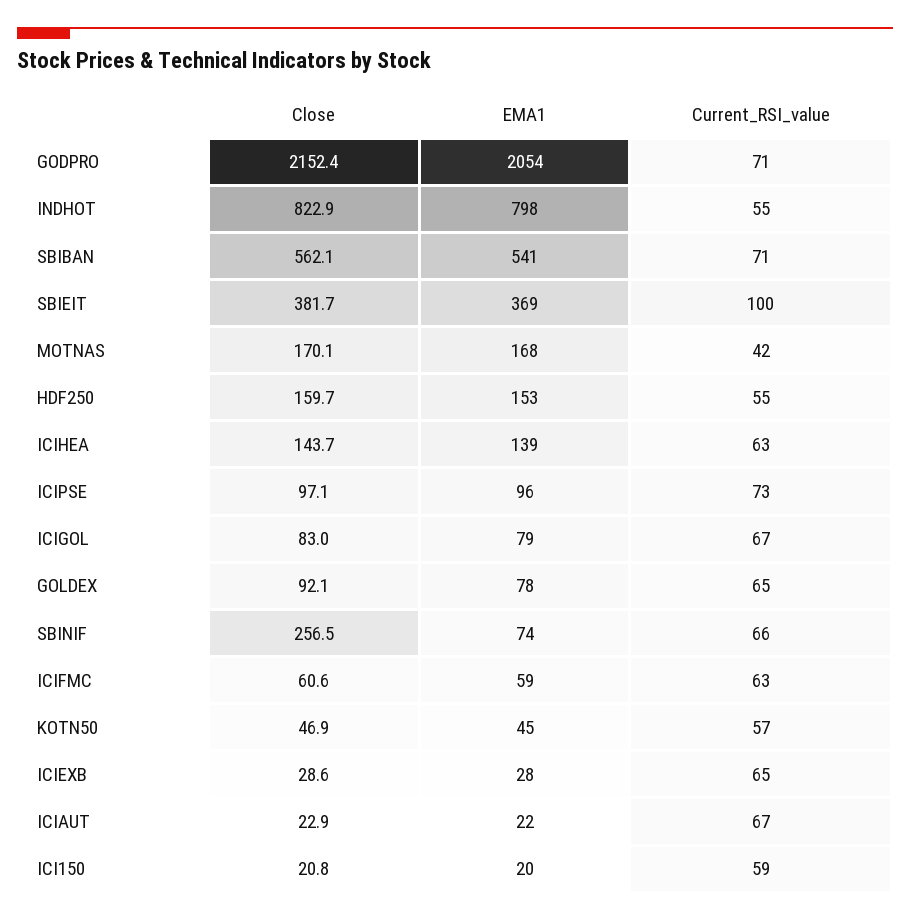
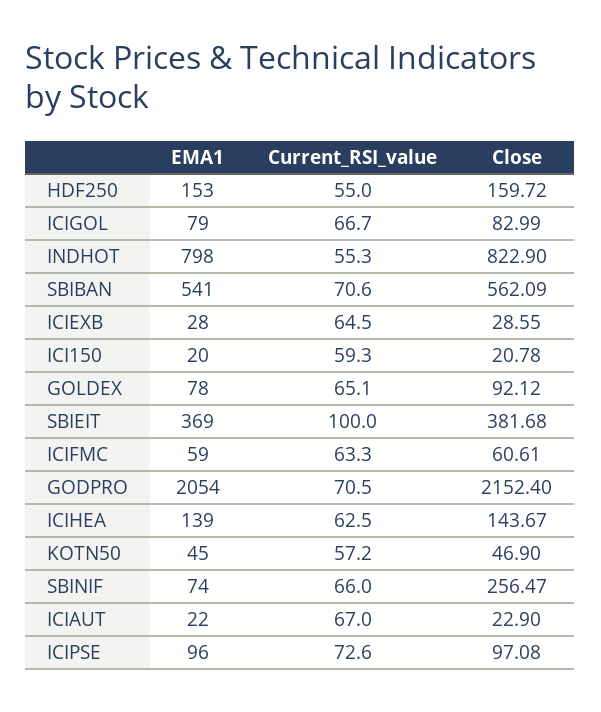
Close, MOTNAS: 170.1 -> none
EMA1, MOTNAS: 168 -> none
Current_RSI_value, MOTNAS: 42 -> none

